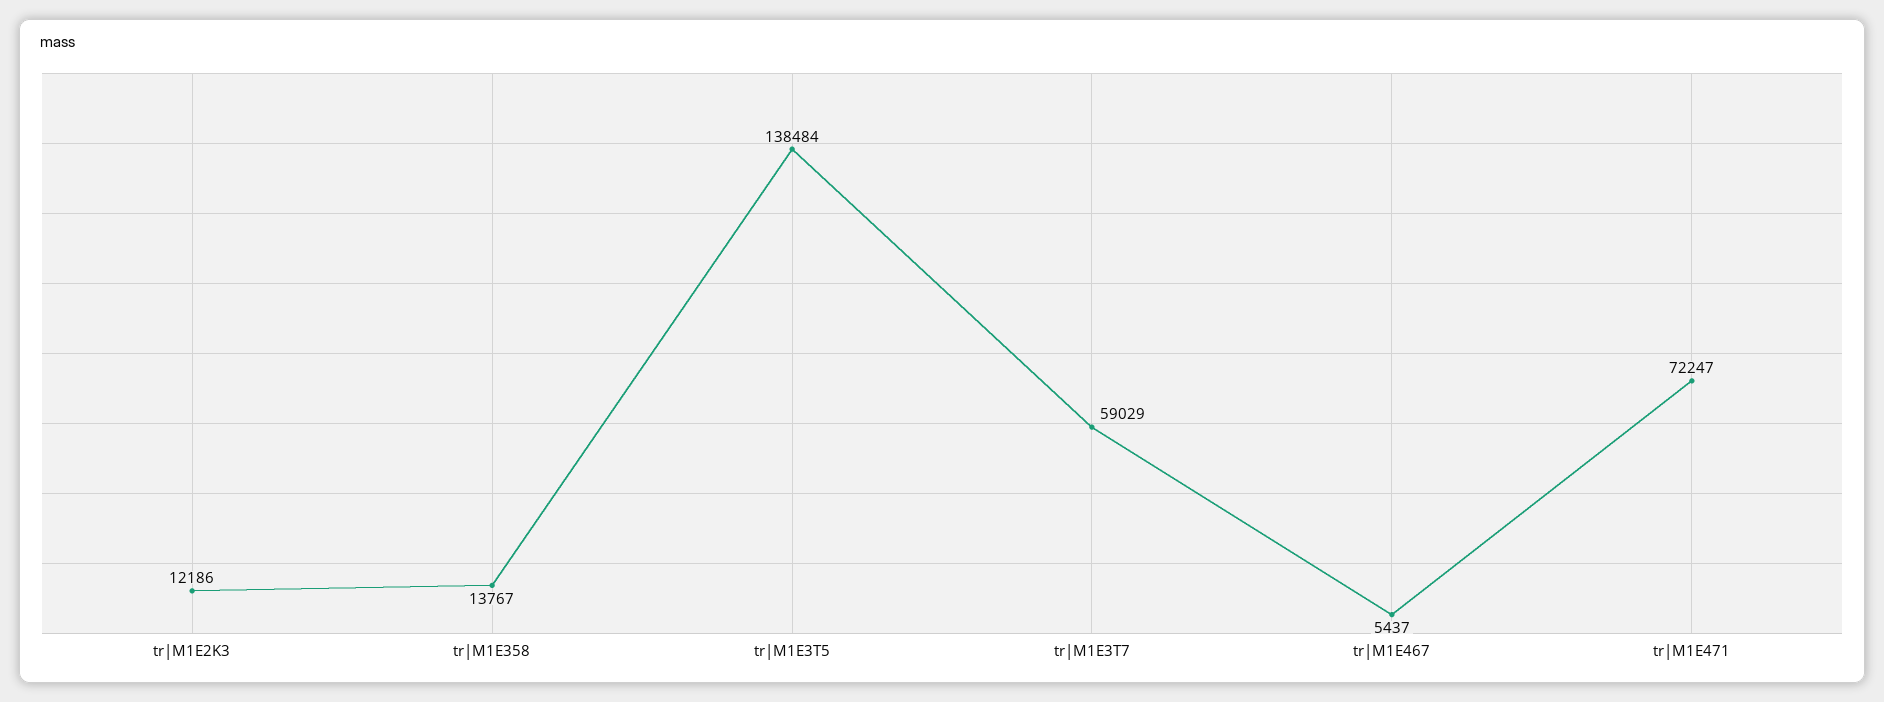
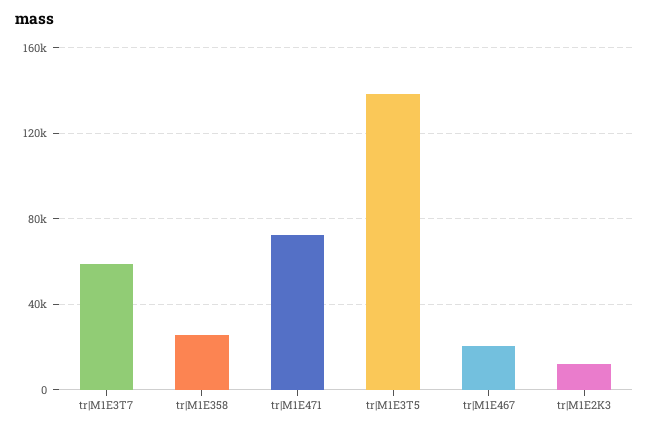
tr|M1E358: 13767 -> 25000
tr|M1E467: 5437 -> 20000

